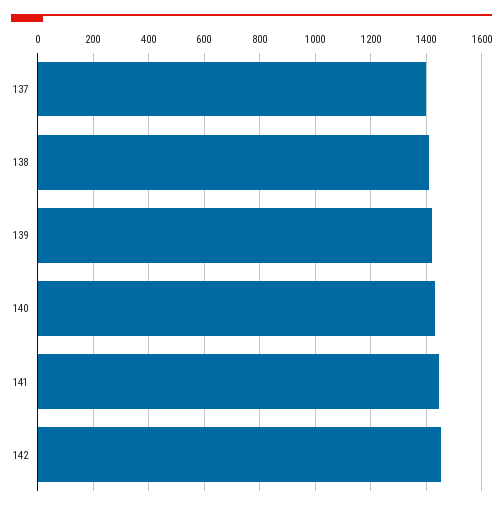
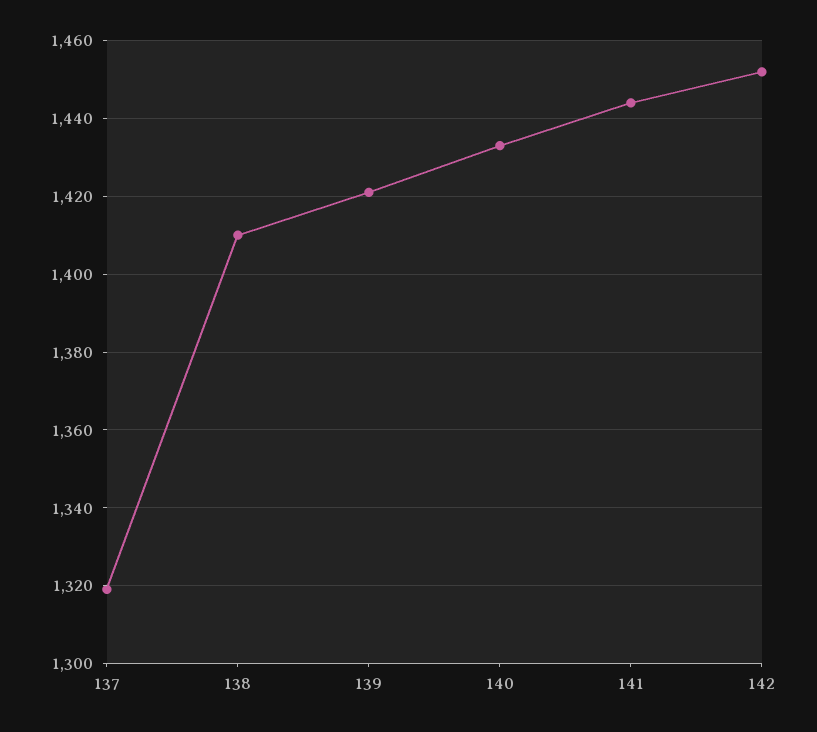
137: 1400 -> 1320

